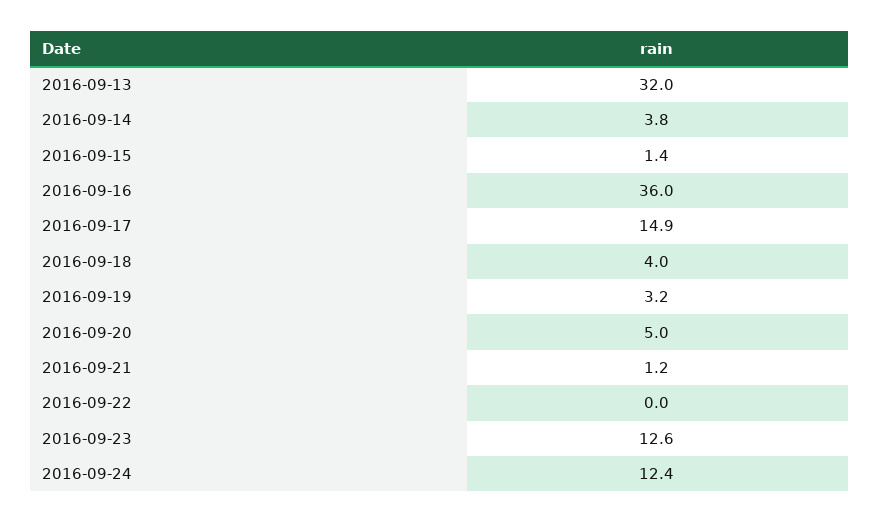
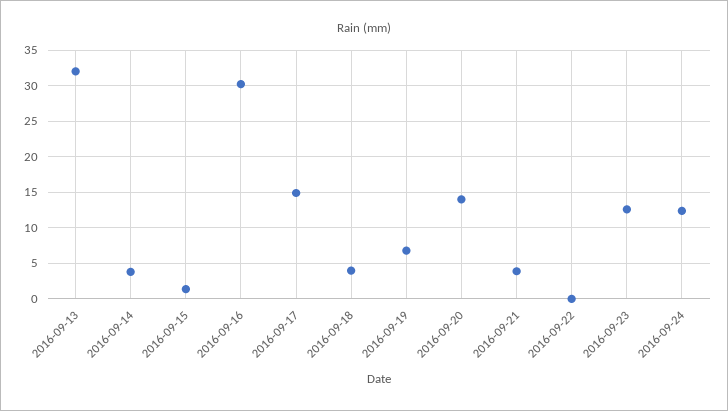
2016-09-16: 36 -> 30
2016-09-19: 3.2 -> 7
2016-09-20: 5 -> 14
2016-09-21: 1.2 -> 4

